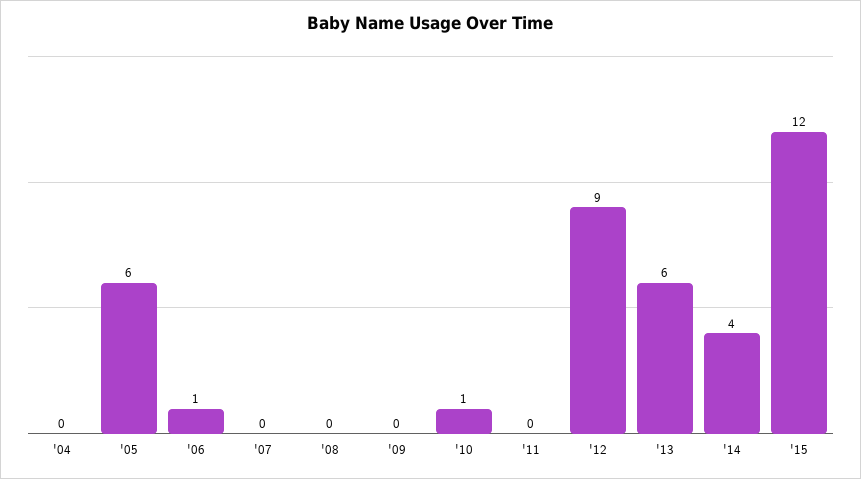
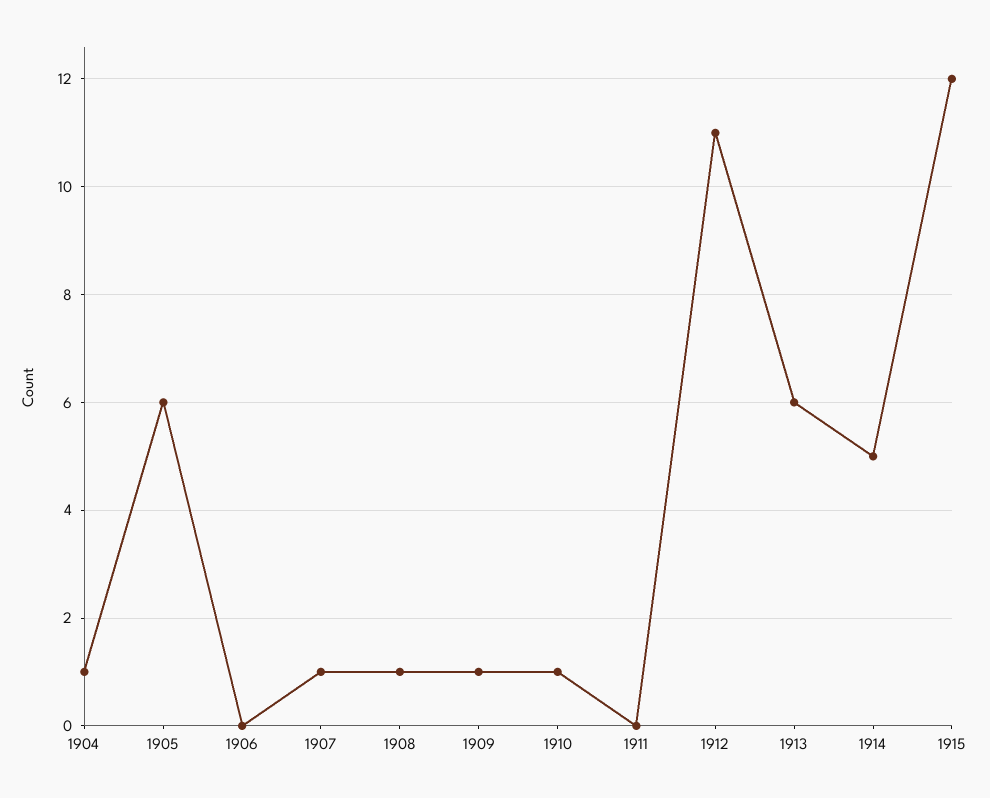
'04: 0 -> 1
'06: 1 -> 0
'07: 0 -> 1
'08: 0 -> 1
'09: 0 -> 1
'12: 9 -> 11
'14: 4 -> 5

